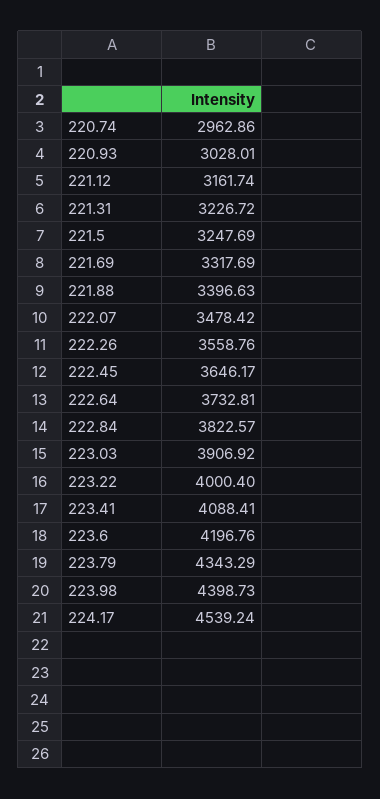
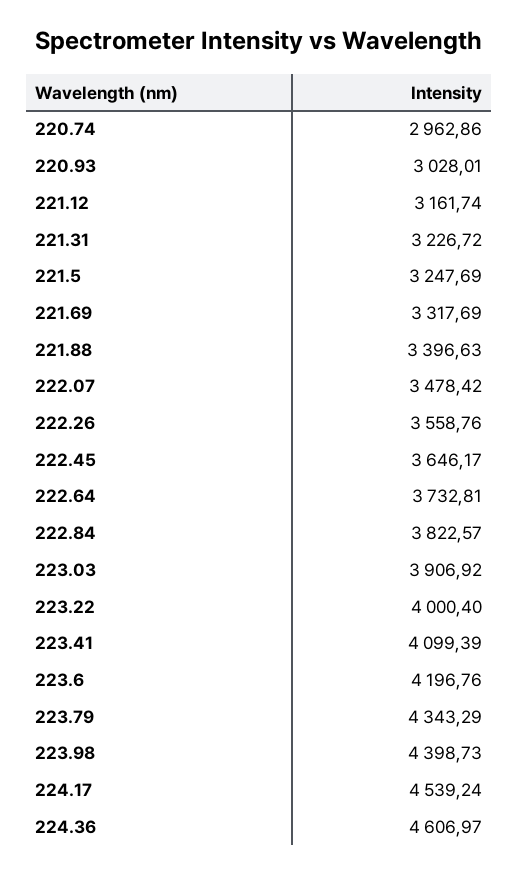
223.41: 4088.41 -> 4099.39
224.36: none -> 4606.97

